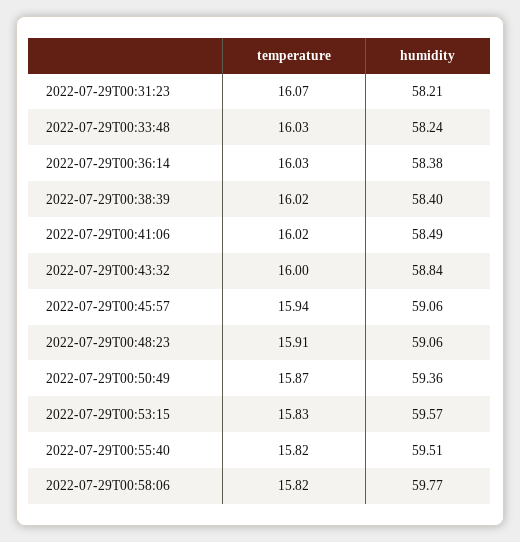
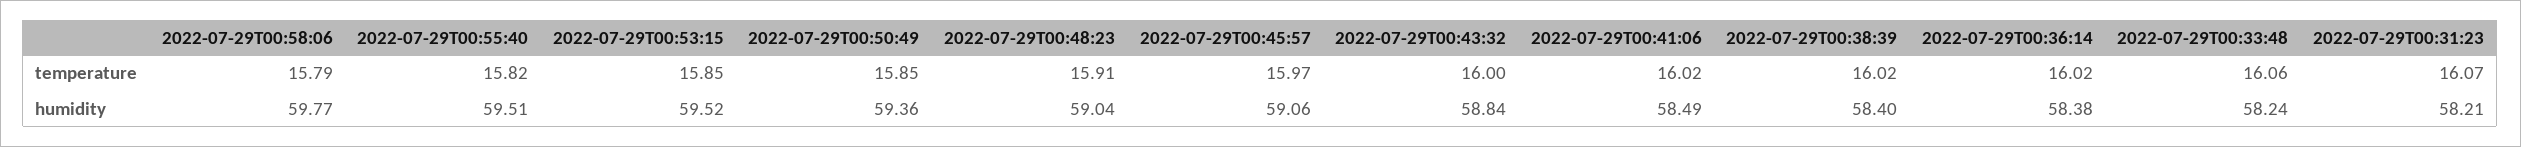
temperature, 2022-07-29T00:33:48: 16.03 -> 16.06
temperature, 2022-07-29T00:36:14: 16.03 -> 16.02
temperature, 2022-07-29T00:45:57: 15.94 -> 15.97
humidity, 2022-07-29T00:48:23: 59.06 -> 59.04
temperature, 2022-07-29T00:50:49: 15.87 -> 15.85
temperature, 2022-07-29T00:53:15: 15.83 -> 15.85
humidity, 2022-07-29T00:53:15: 59.57 -> 59.52
temperature, 2022-07-29T00:58:06: 15.82 -> 15.79

